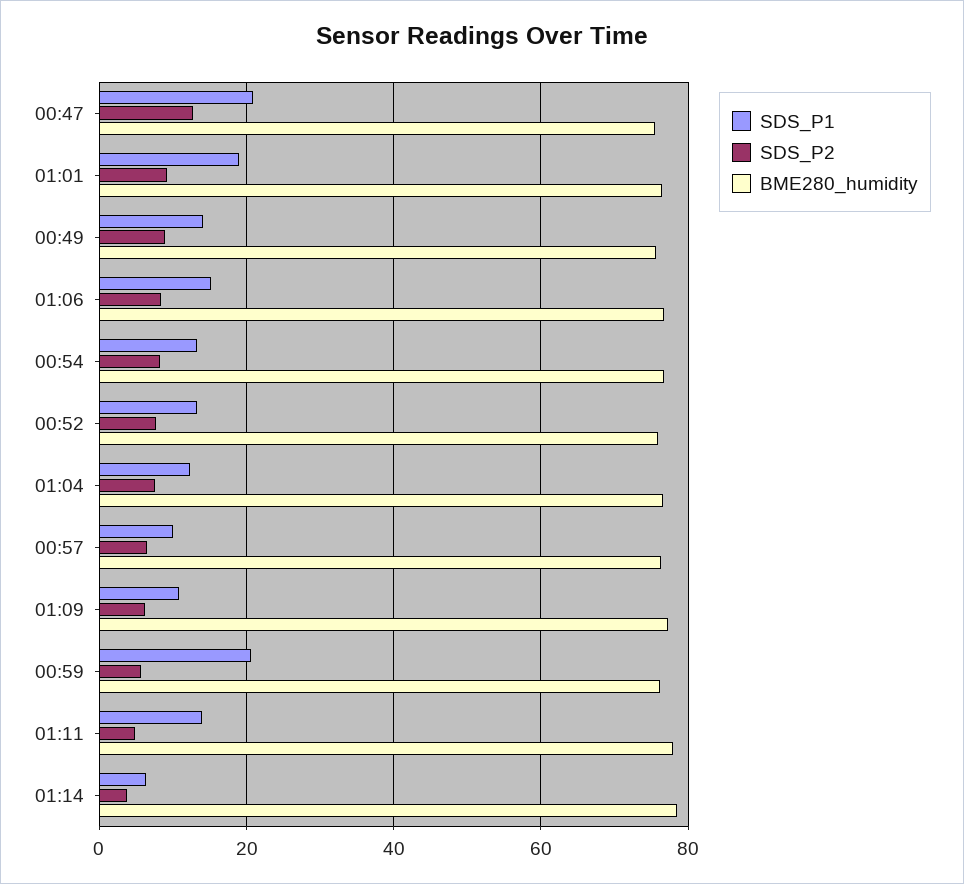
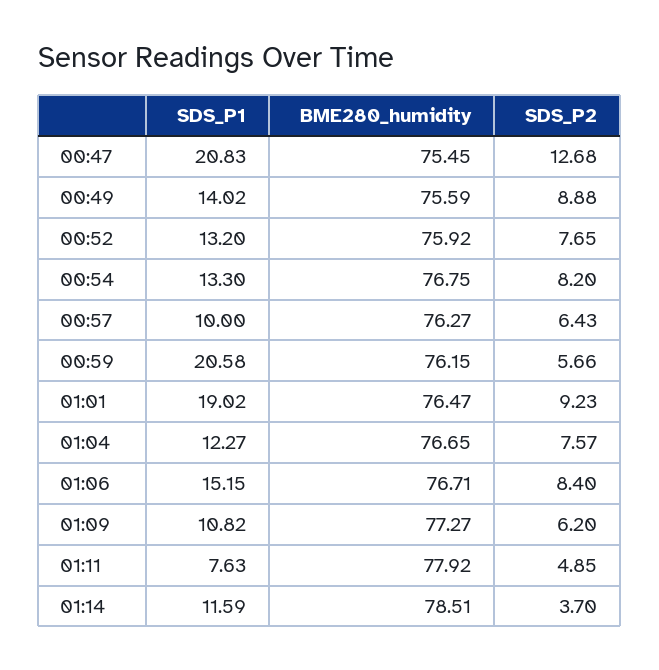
SDS_P1, 01:11: 14 -> 7.63
SDS_P1, 01:14: 6 -> 11.59

